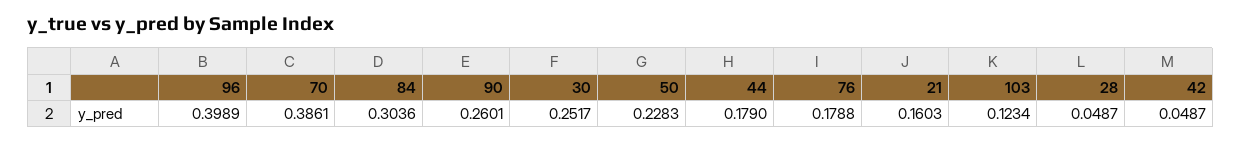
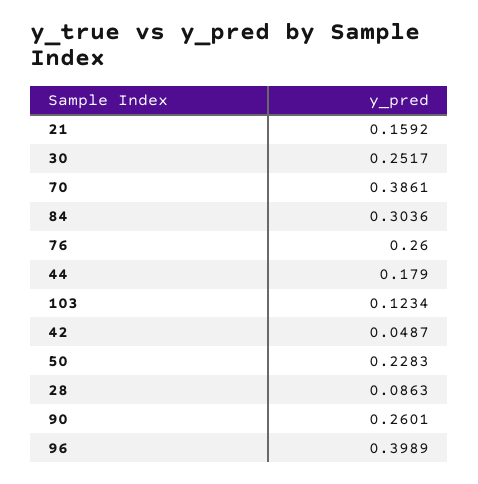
76: 0.1788 -> 0.26
21: 0.1603 -> 0.1592
28: 0.0487 -> 0.0863

